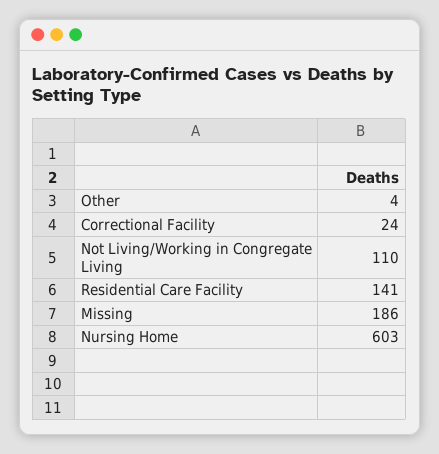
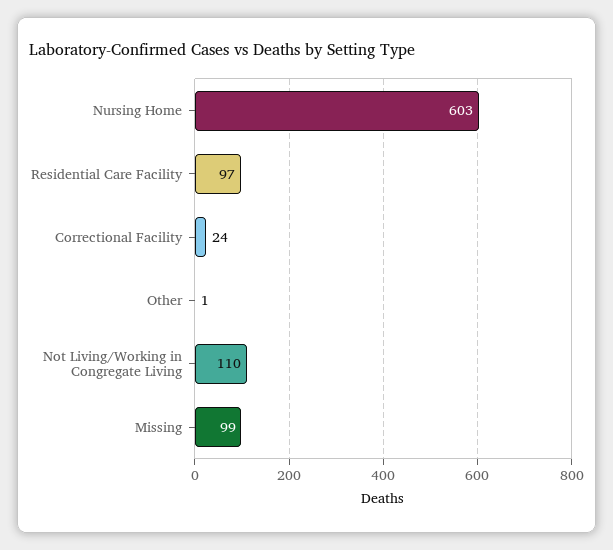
Other: 4 -> 1
Residential Care Facility: 141 -> 97
Missing: 186 -> 99

